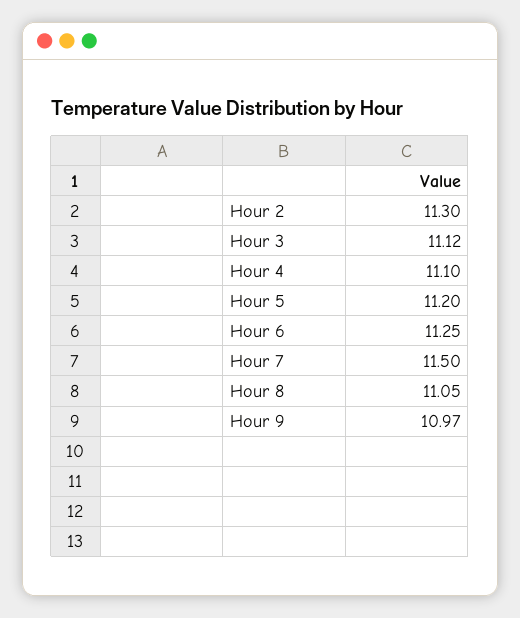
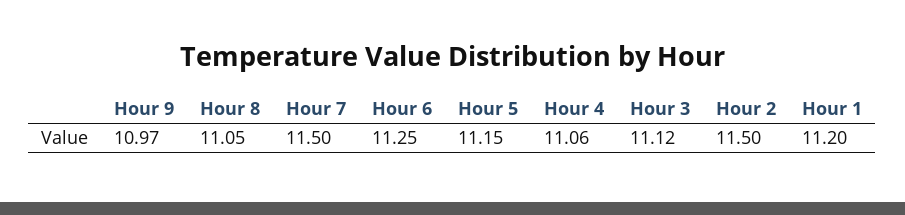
Hour 2: 11.3 -> 11.5
Hour 4: 11.1 -> 11.06
Hour 5: 11.2 -> 11.15
Hour 1: none -> 11.2

